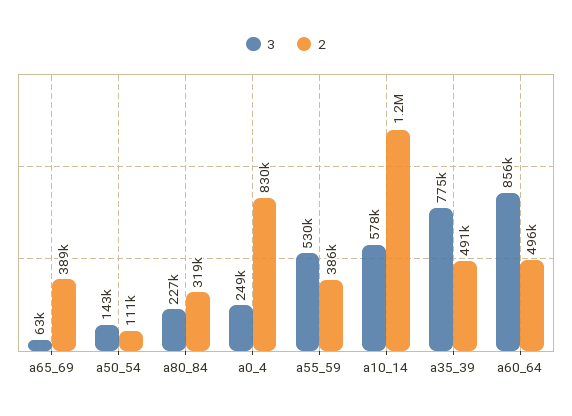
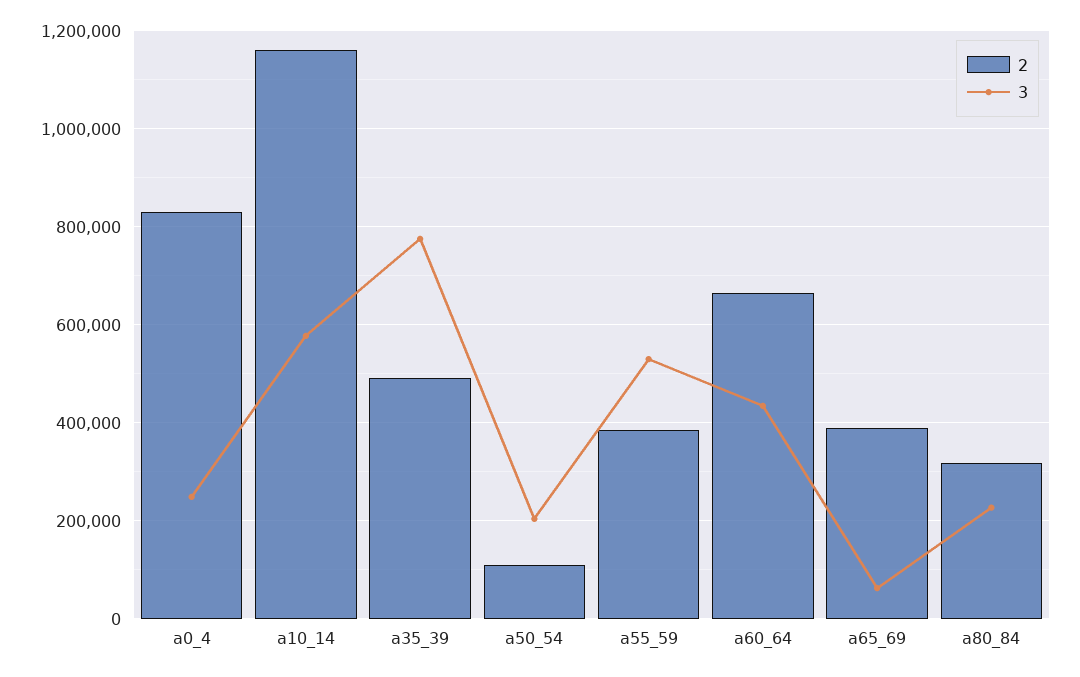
3, a50_54: 143000 -> 200000
3, a60_64: 856000 -> 440000
2, a60_64: 496000 -> 660000

